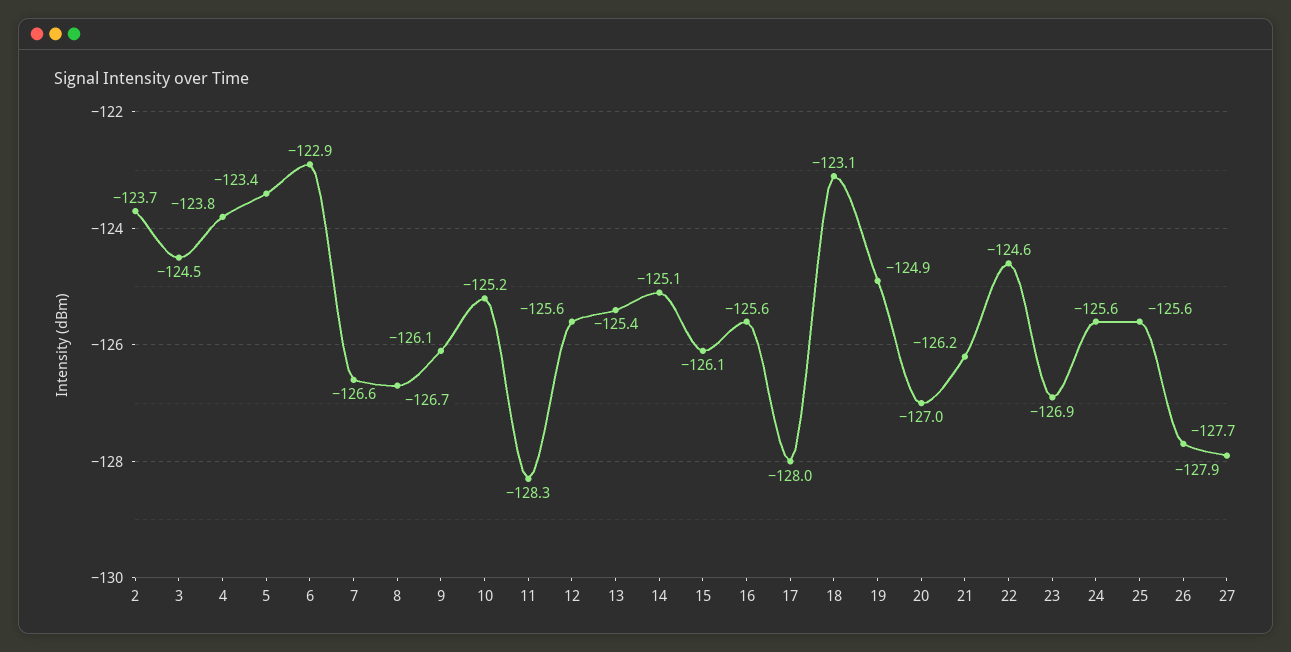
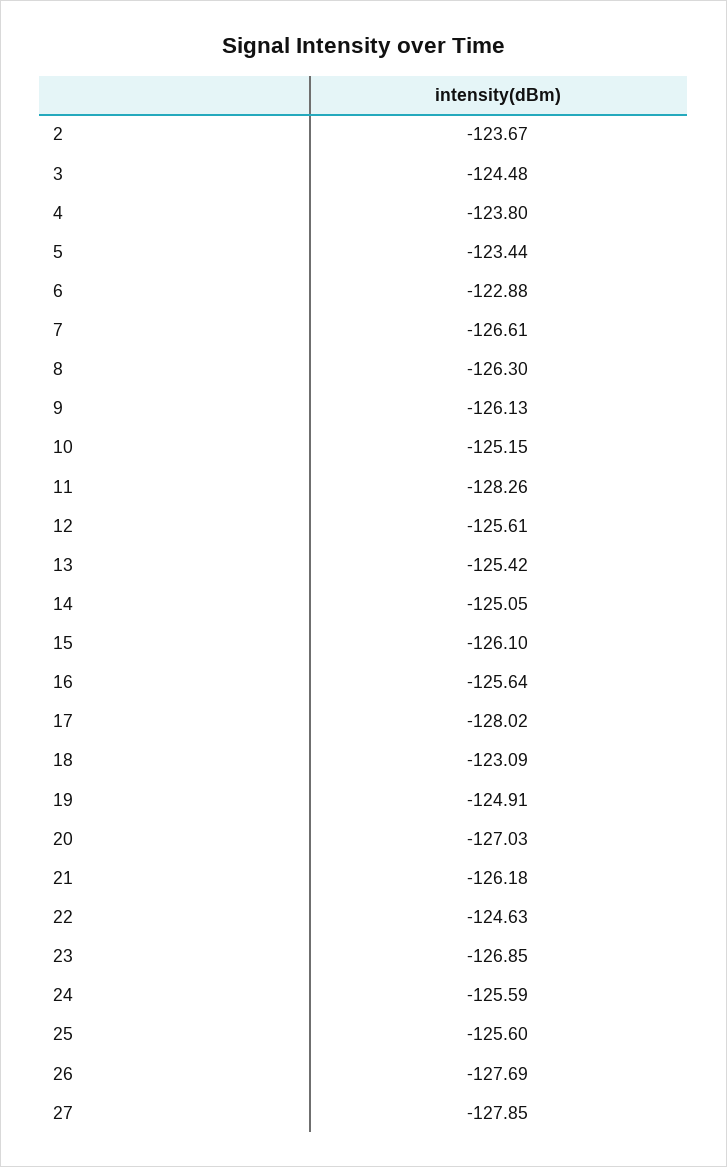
8: -126.7 -> -126.3

